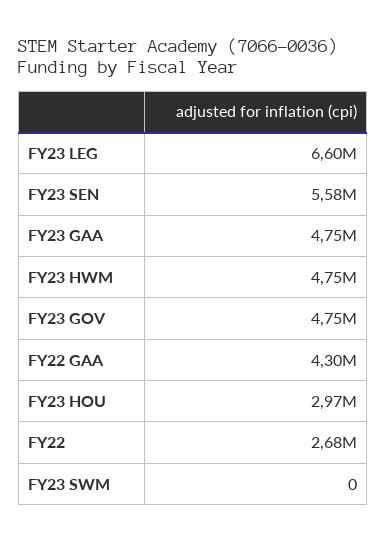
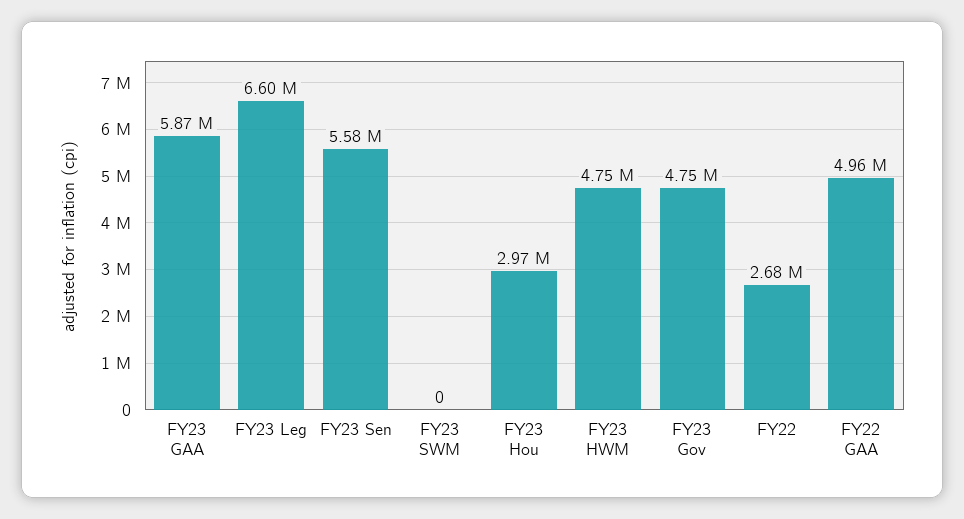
FY23 GAA: 4750000 -> 5870000
FY22 GAA: 4300000 -> 4960000

